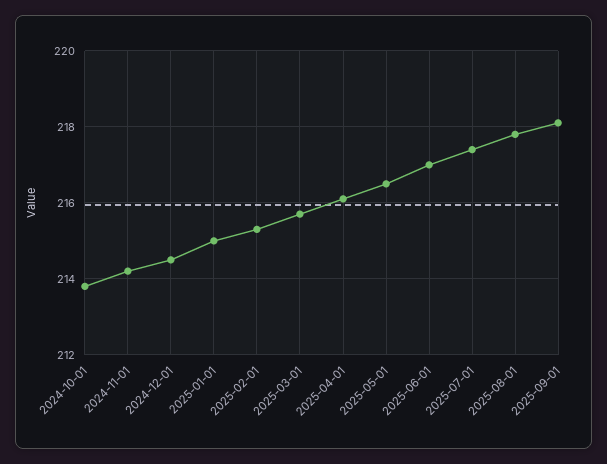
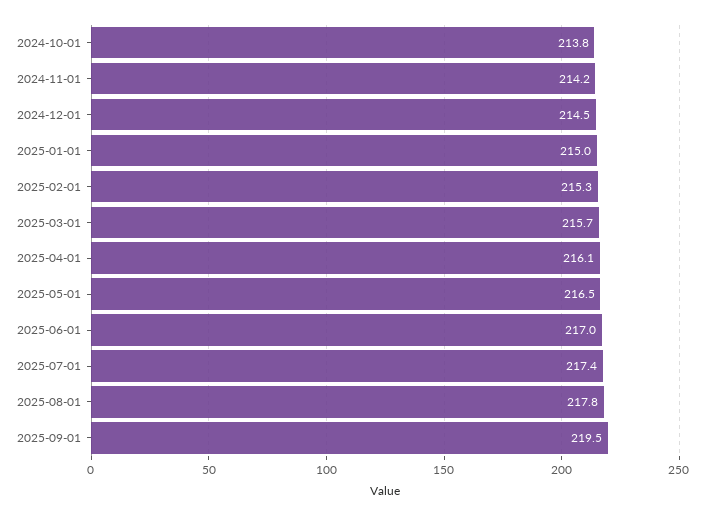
2025-09-01: 218 -> 219.5

